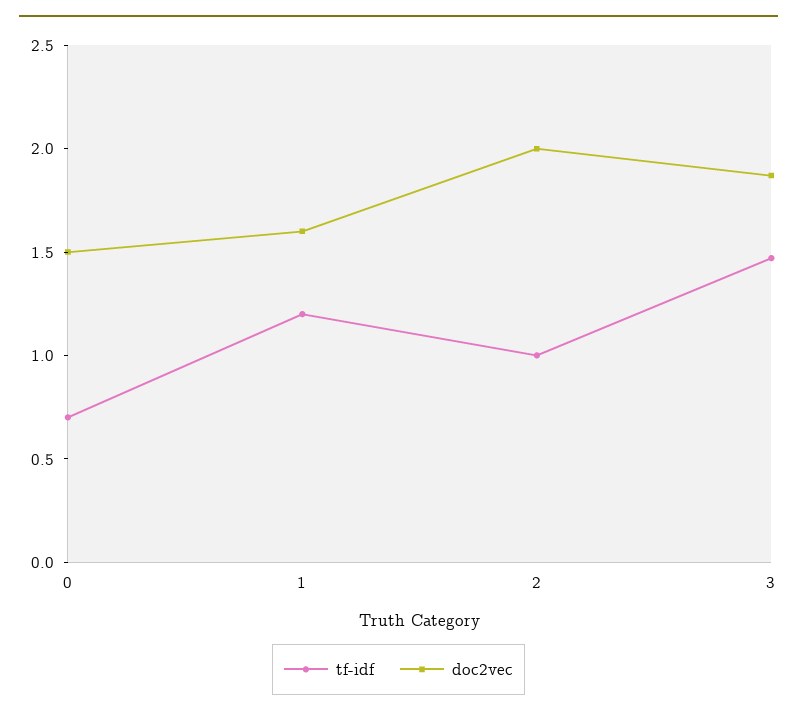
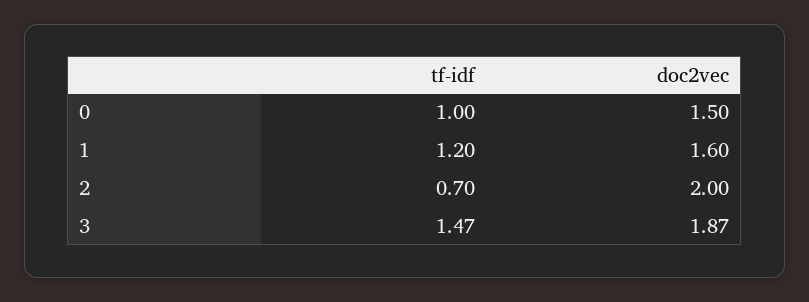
tf-idf, 0: 0.7 -> 1
tf-idf, 2: 1 -> 0.7

